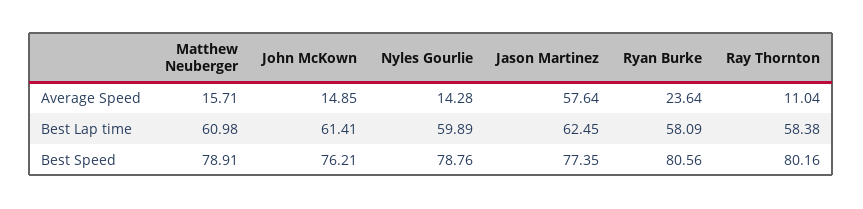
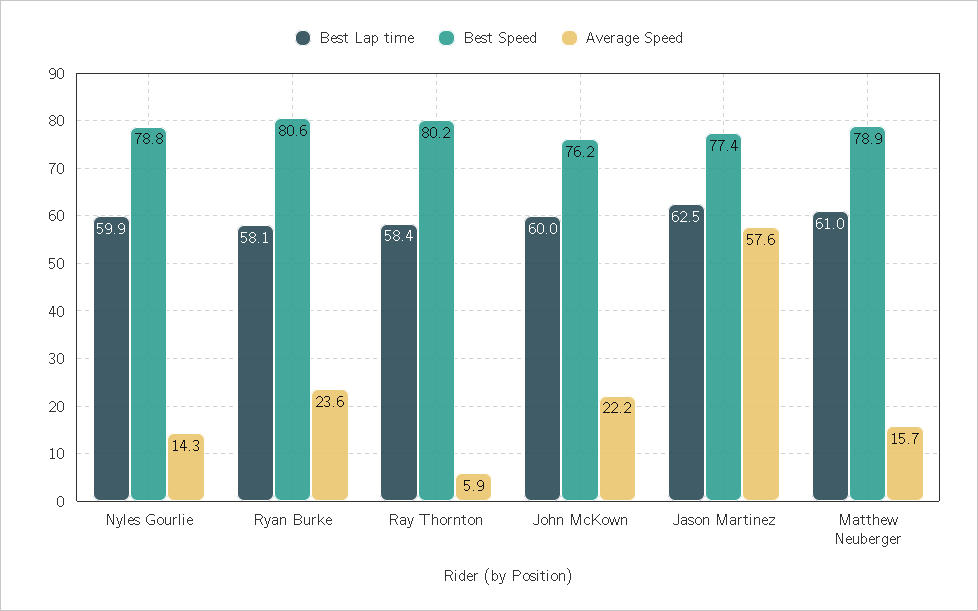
Average Speed, John McKown: 14.85 -> 22.2
Average Speed, Ray Thornton: 11.04 -> 5.9
Best Lap time, John McKown: 61.41 -> 60

